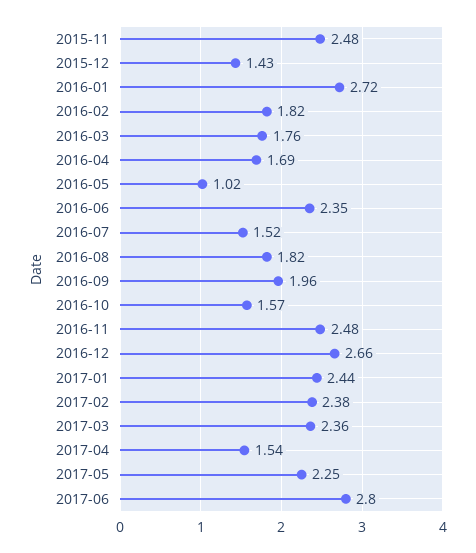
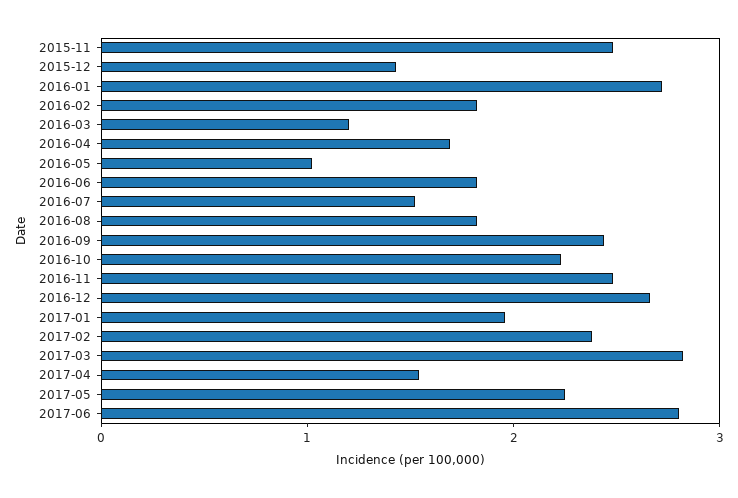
2016-03: 1.76 -> 1.2
2016-06: 2.35 -> 1.8
2016-09: 1.96 -> 2.4
2016-10: 1.57 -> 2.2
2017-01: 2.44 -> 2
2017-03: 2.36 -> 2.8

